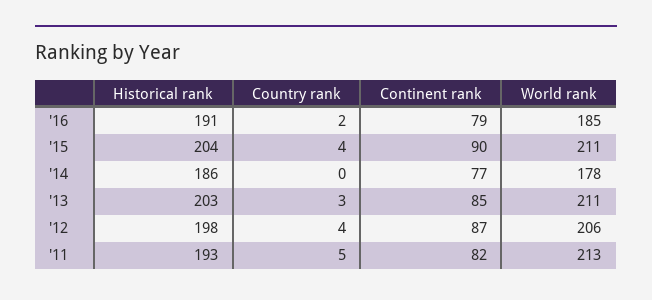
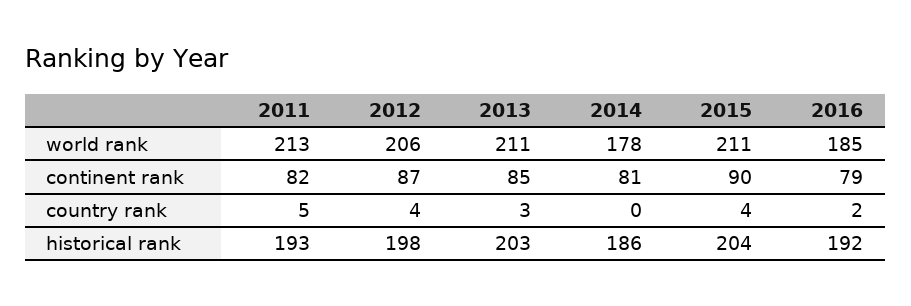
Historical rank, '16: 191 -> 192
Continent rank, '14: 77 -> 81

